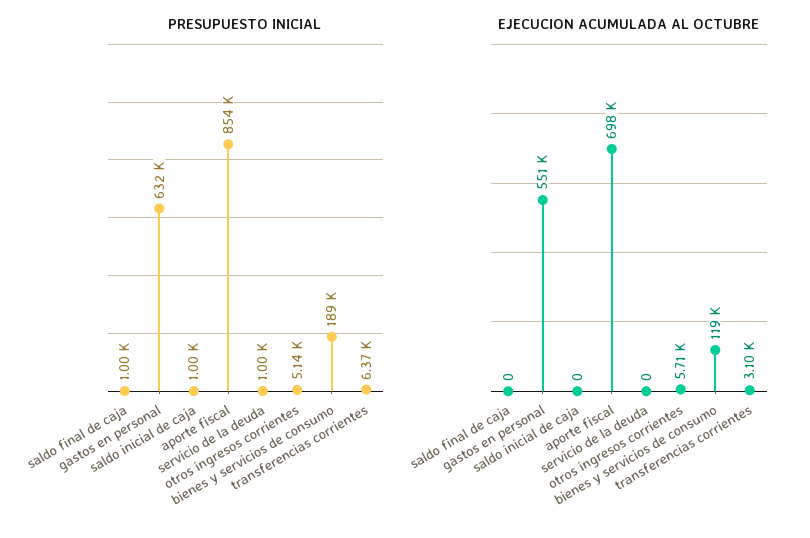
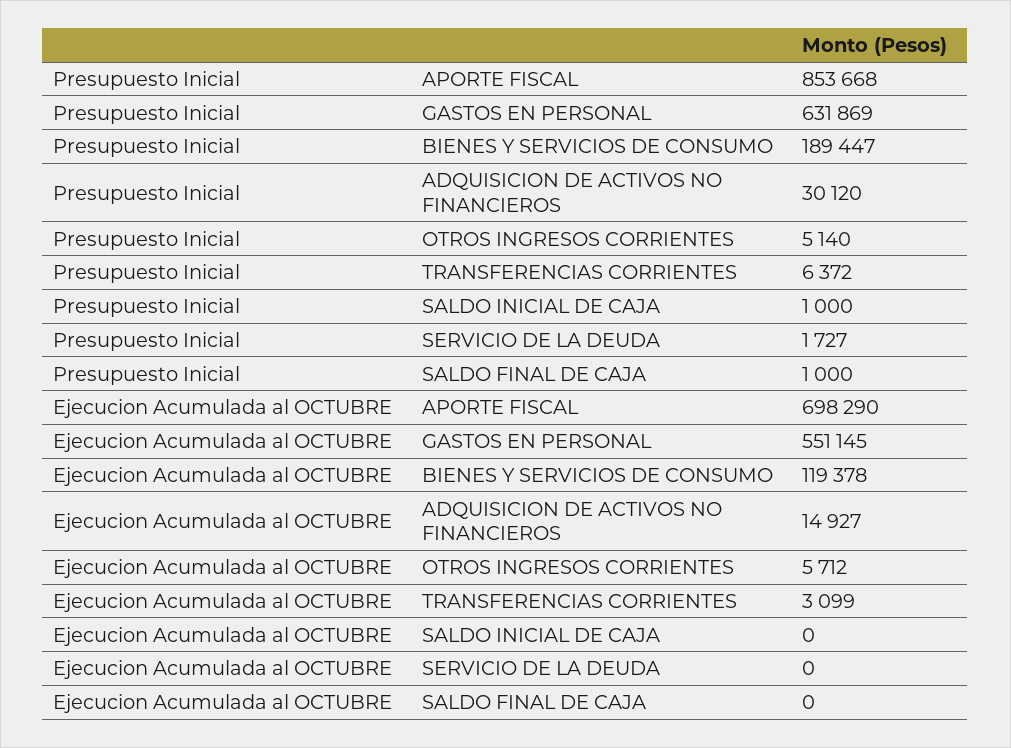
PRESUPUESTO INICIAL, servicio de la deuda: 1000 -> 1727
PRESUPUESTO INICIAL, ADQUISICION DE ACTIVOS NO FINANCIEROS: none -> 30120
EJECUCION ACUMULADA AL OCTUBRE, ADQUISICION DE ACTIVOS NO FINANCIEROS: none -> 14927

